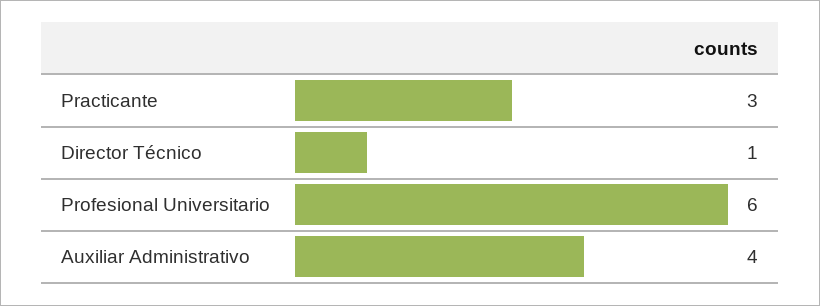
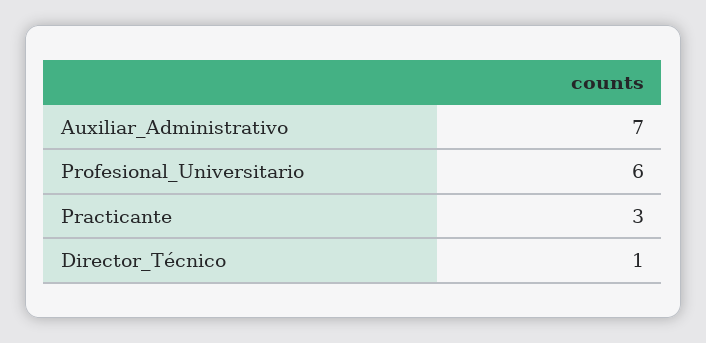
Auxiliar Administrativo: 4 -> 7

